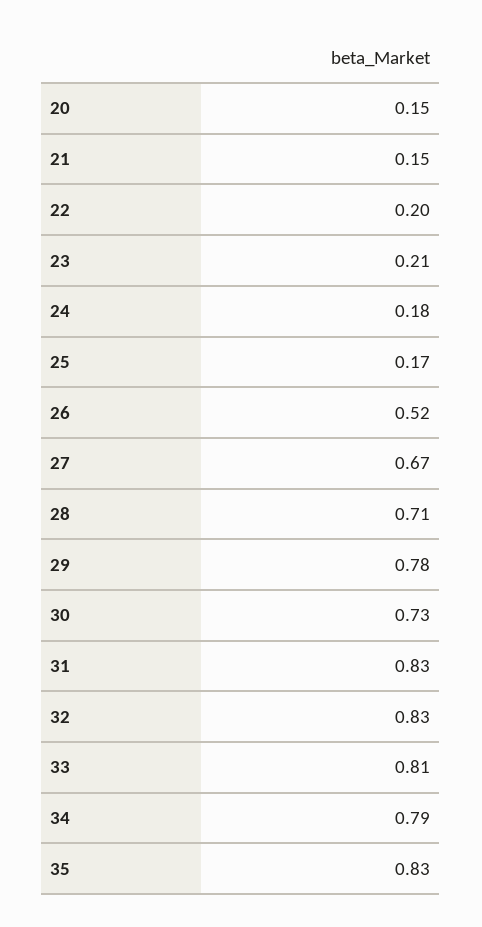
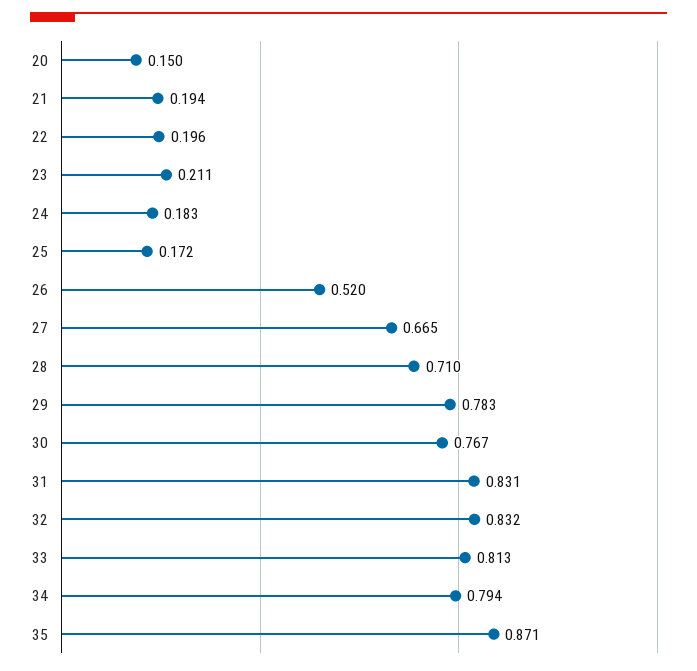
21: 0.15 -> 0.194
30: 0.73 -> 0.767
35: 0.83 -> 0.871

